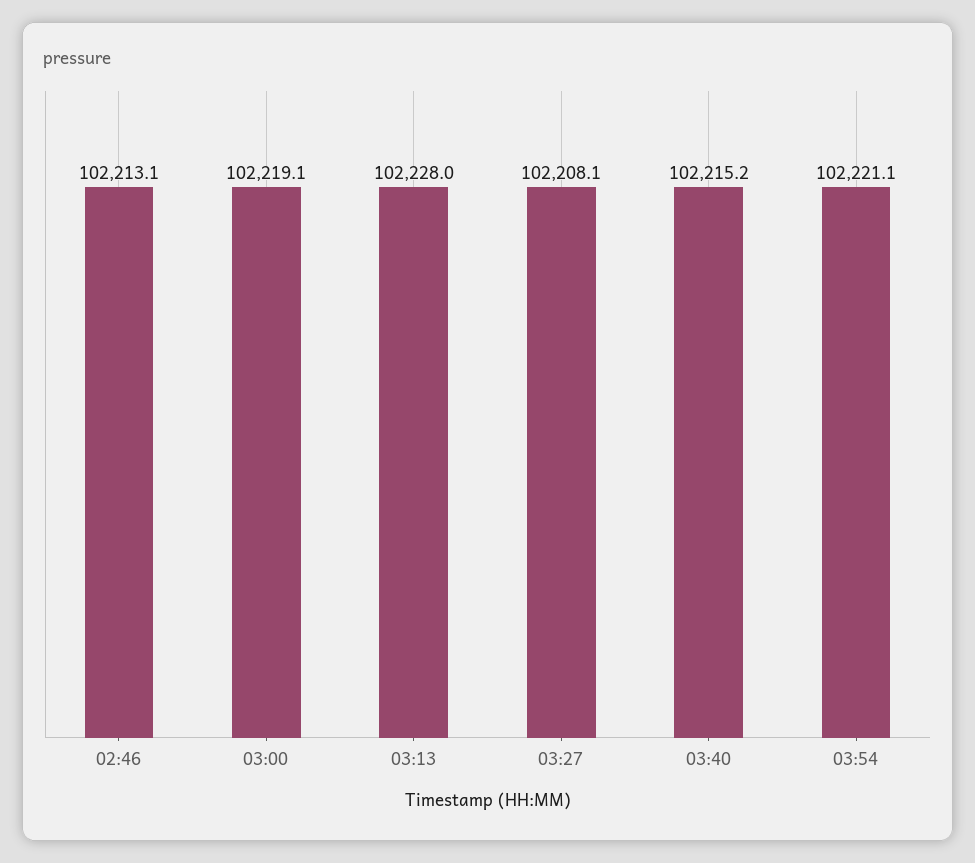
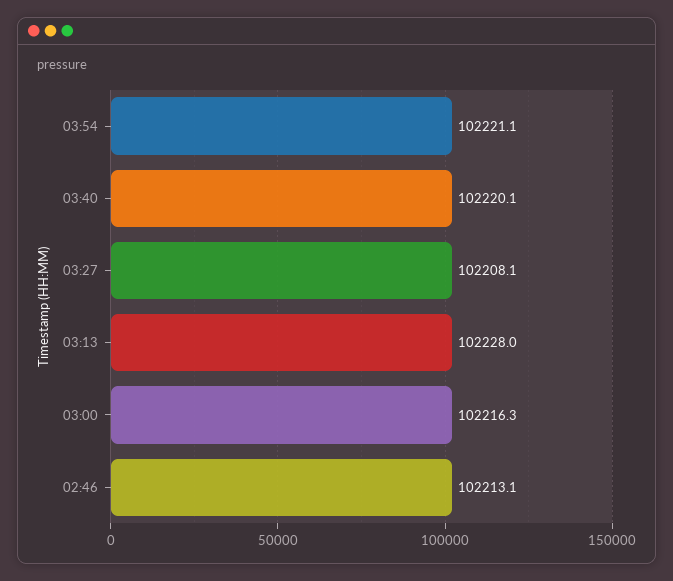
03:00: 102219.1 -> 102216.3
03:40: 102215.2 -> 102220.1

